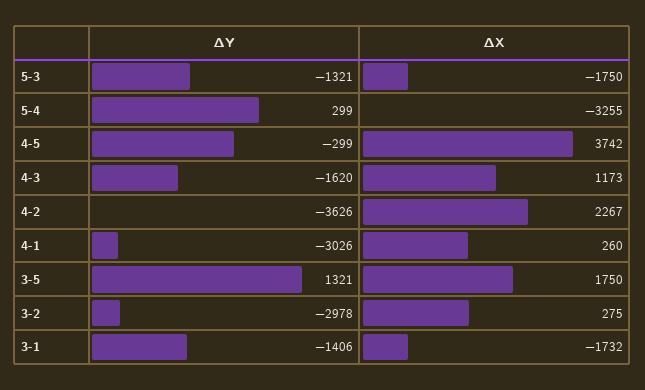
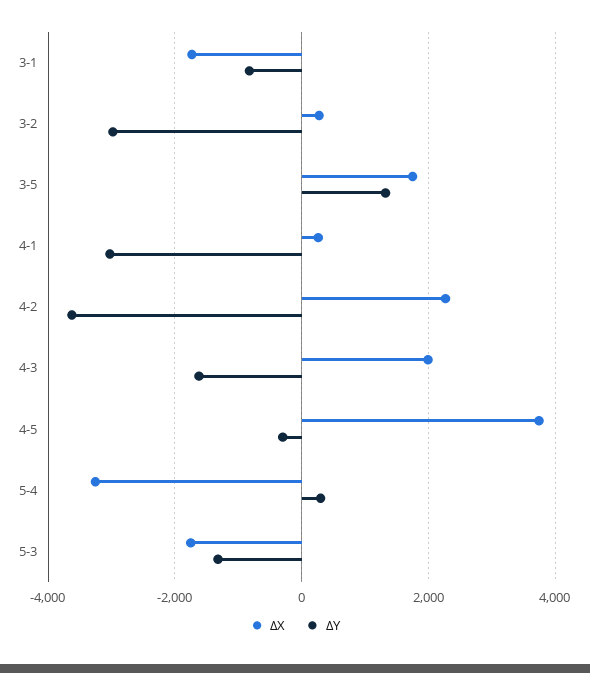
∆X, 4-3: 1173 -> 2000
∆Y, 3-1: -1406 -> -800

